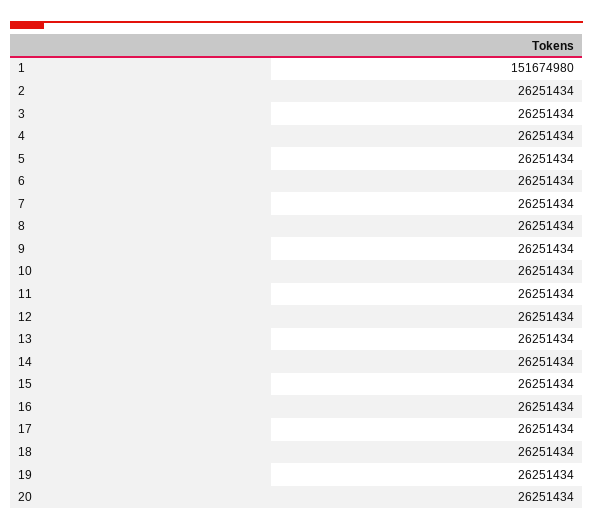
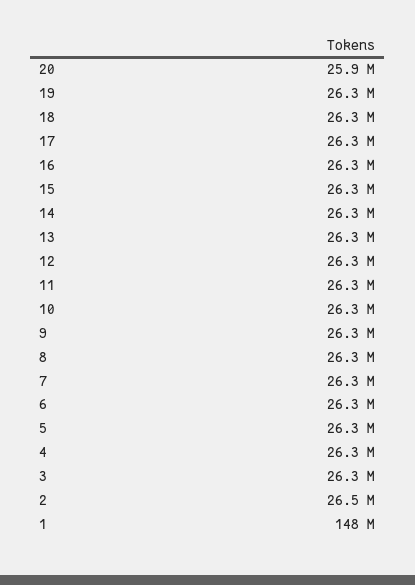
1: 151674980 -> 148000000
2: 26251434 -> 26500000
20: 26251434 -> 25900000

